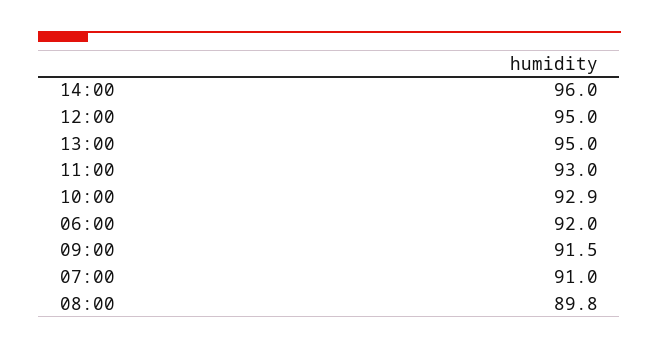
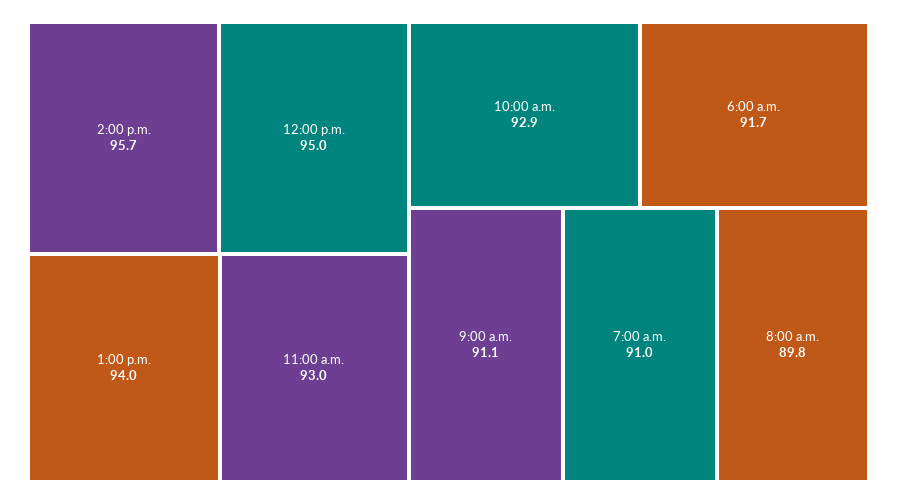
14:00: 96 -> 95.7
13:00: 95 -> 94
06:00: 92 -> 91.7
09:00: 91.5 -> 91.1

